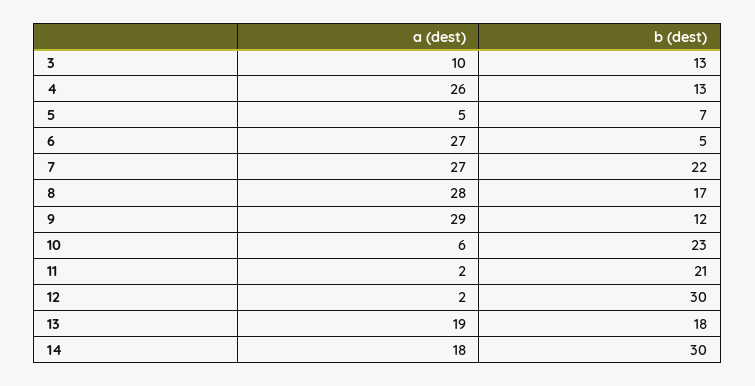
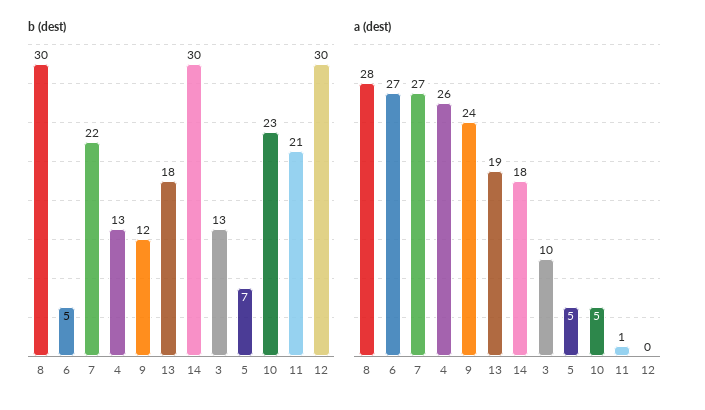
b (dest), 8: 17 -> 30
a (dest), 9: 29 -> 24
a (dest), 10: 6 -> 5
a (dest), 11: 2 -> 1
a (dest), 12: 2 -> 0

